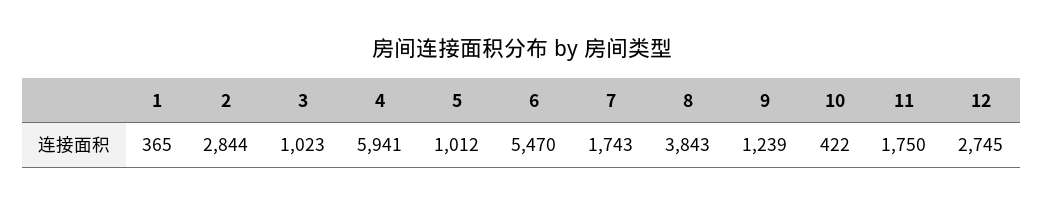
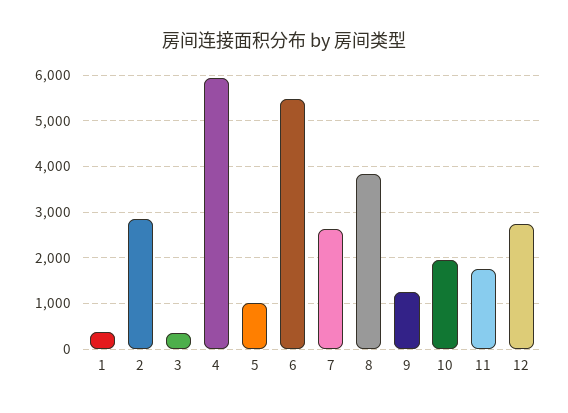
3: 1023 -> 400
7: 1743 -> 2600
10: 422 -> 2000

